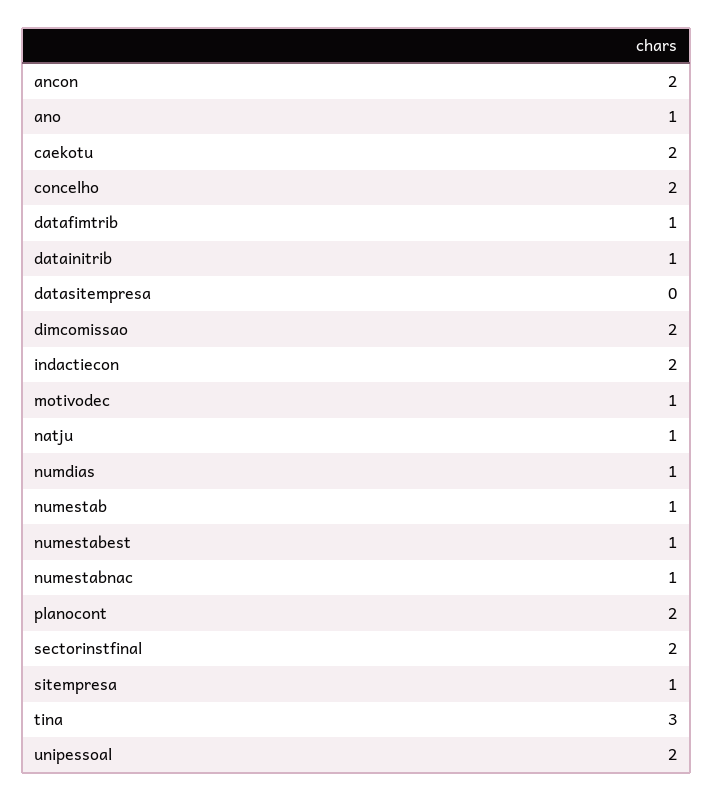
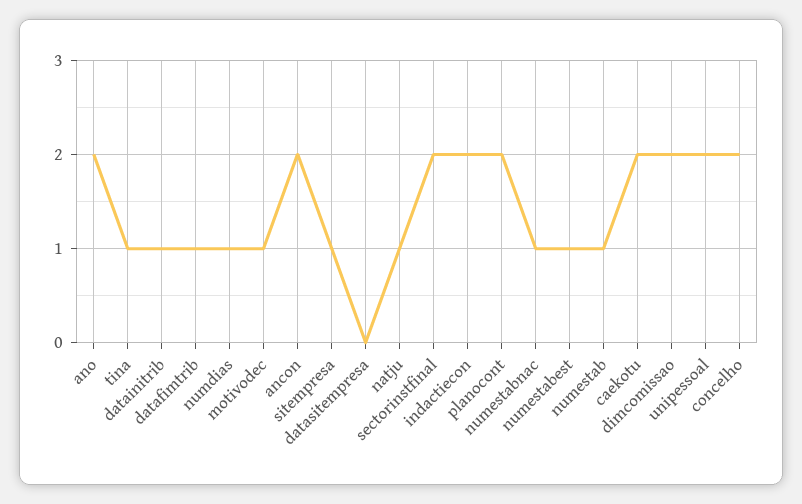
ano: 1 -> 2
tina: 3 -> 1

